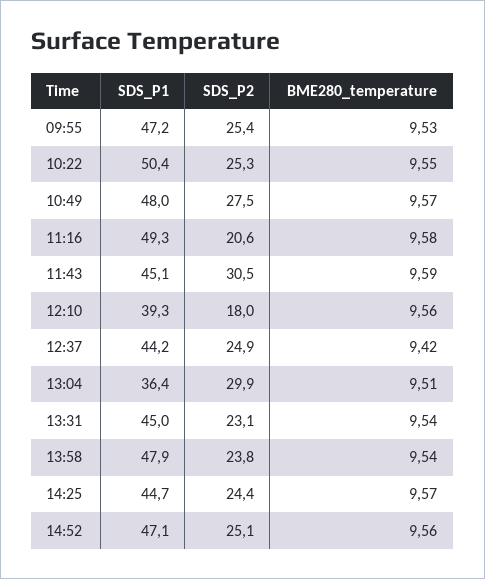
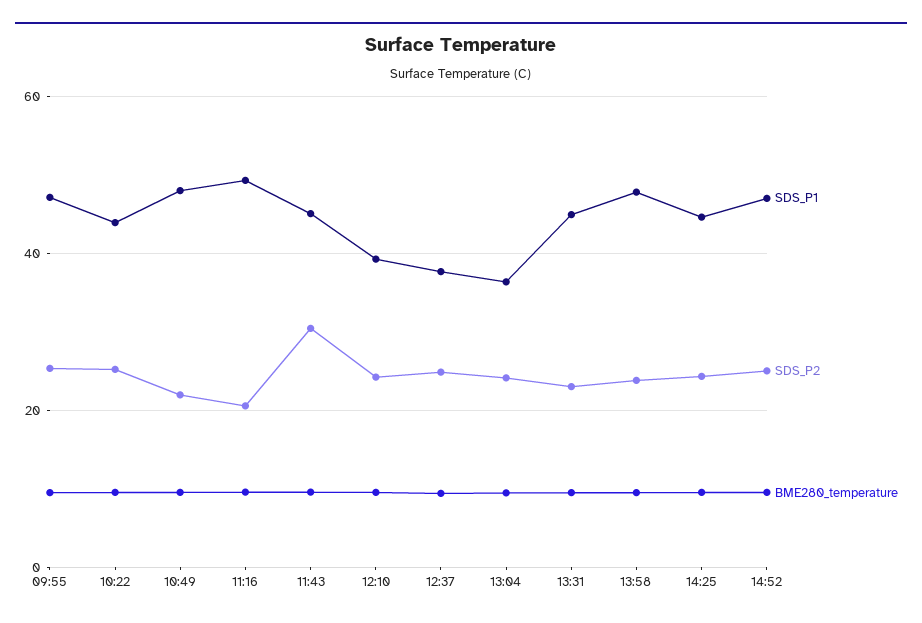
SDS_P1, 10:22: 50.4 -> 44
SDS_P2, 10:49: 27.5 -> 22
SDS_P2, 12:10: 18 -> 24
SDS_P1, 12:37: 44.2 -> 38
SDS_P2, 13:04: 29.9 -> 24

